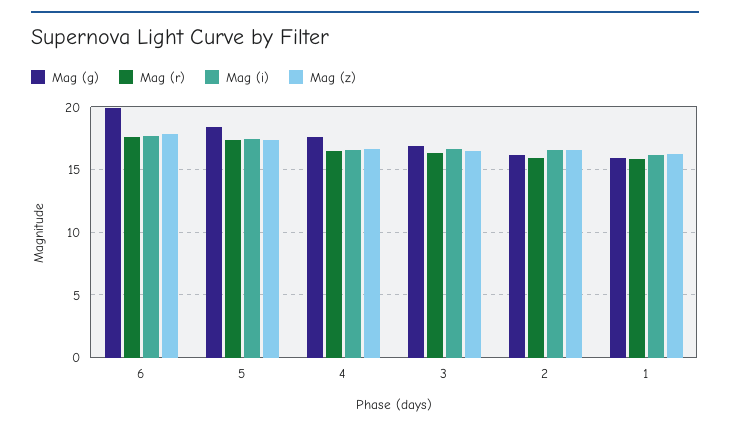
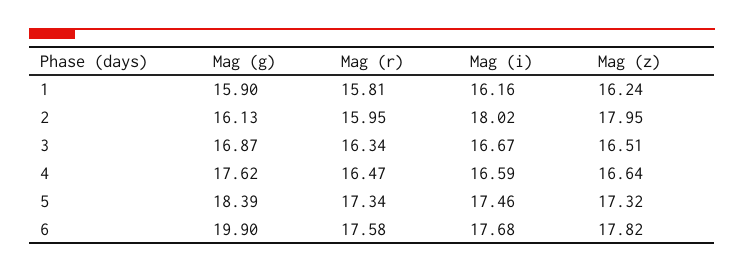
Mag (i), 2: 16.5 -> 18.02
Mag (z), 2: 16.5 -> 17.95

